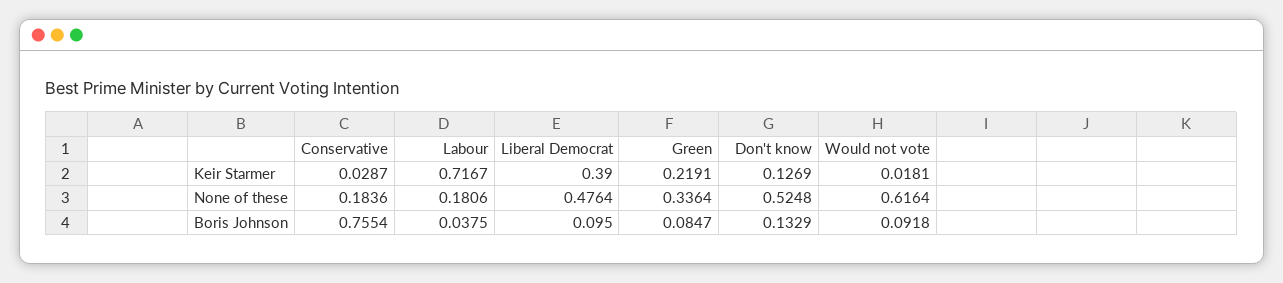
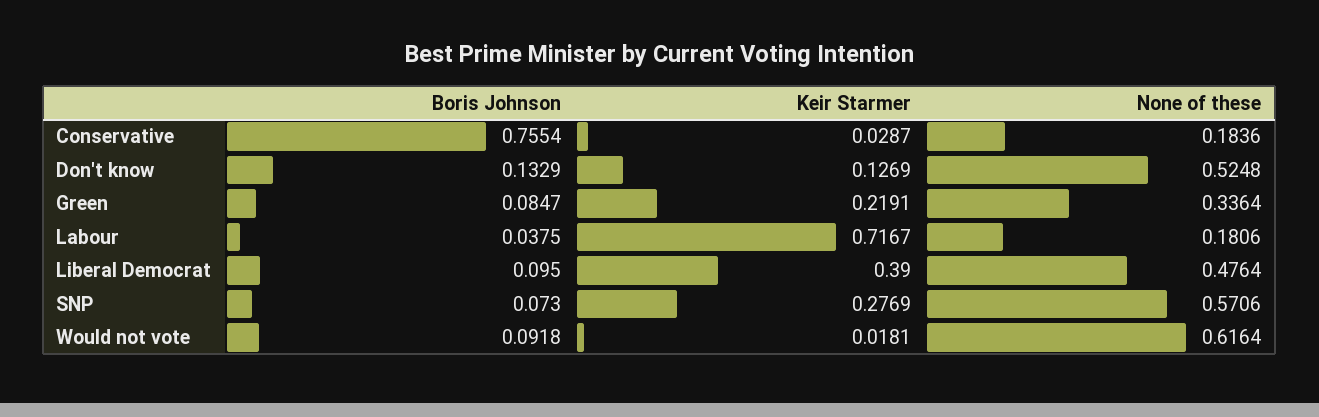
SNP, Boris Johnson: none -> 0.073
SNP, Keir Starmer: none -> 0.2769
SNP, None of these: none -> 0.5706

